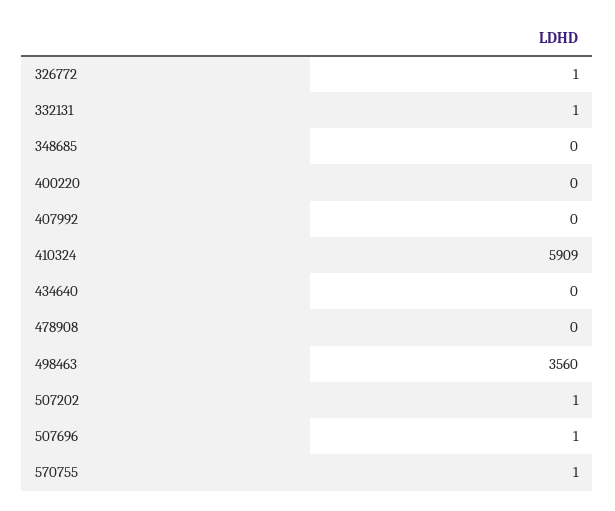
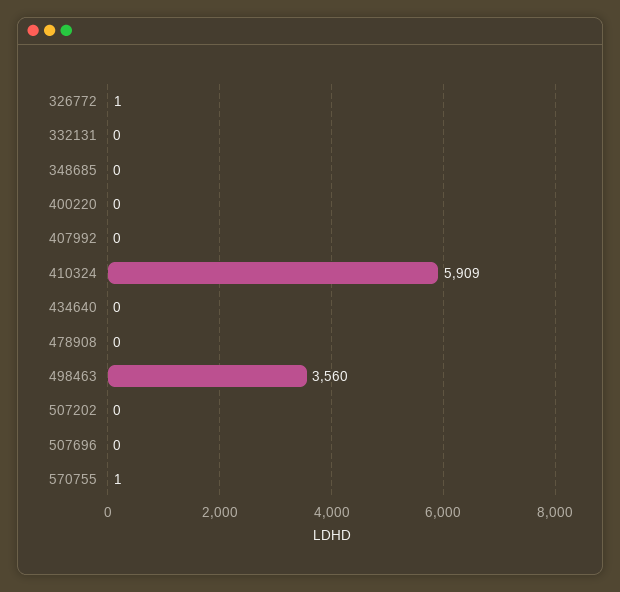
332131: 1 -> 0
507202: 1 -> 0
507696: 1 -> 0

